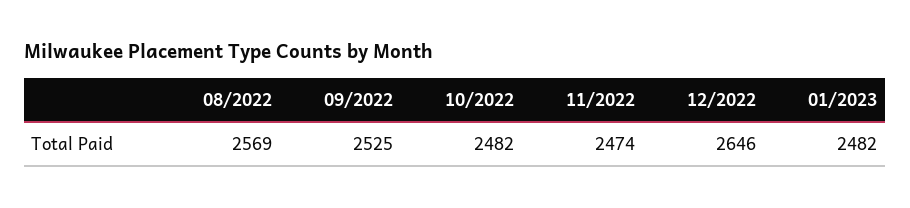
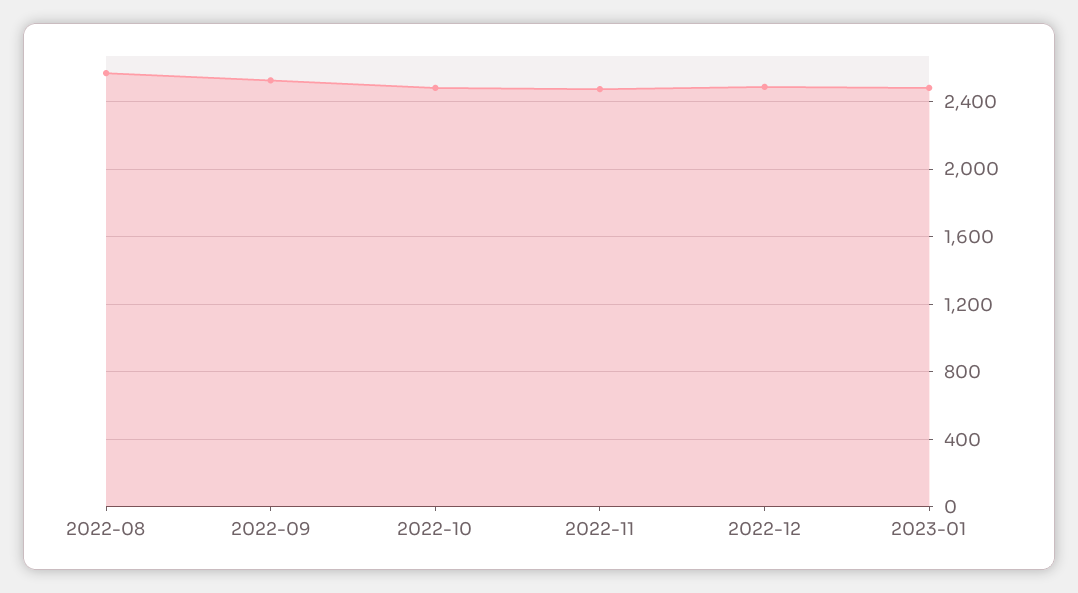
12/2022: 2646 -> 2500

